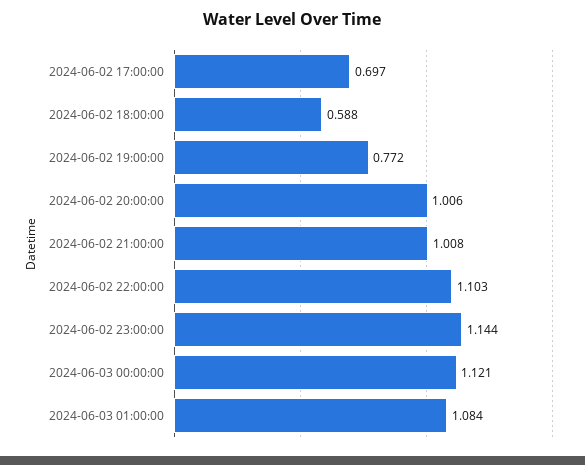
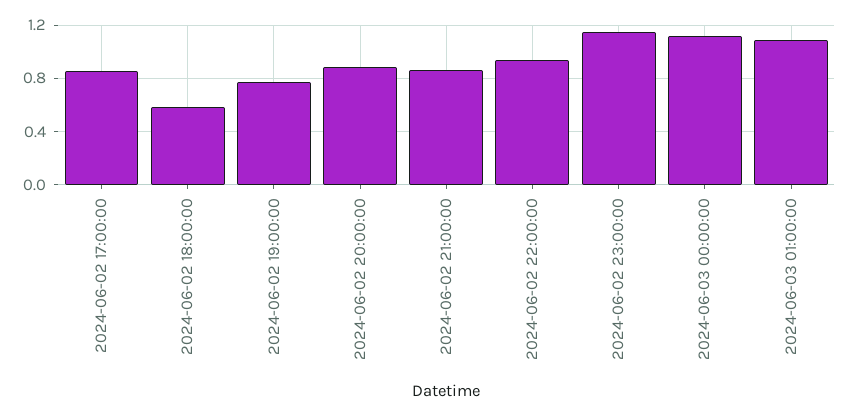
2024-06-02 17:00:00: 0.697 -> 0.85
2024-06-02 20:00:00: 1.006 -> 0.9
2024-06-02 21:00:00: 1.008 -> 0.85
2024-06-02 22:00:00: 1.103 -> 0.95

